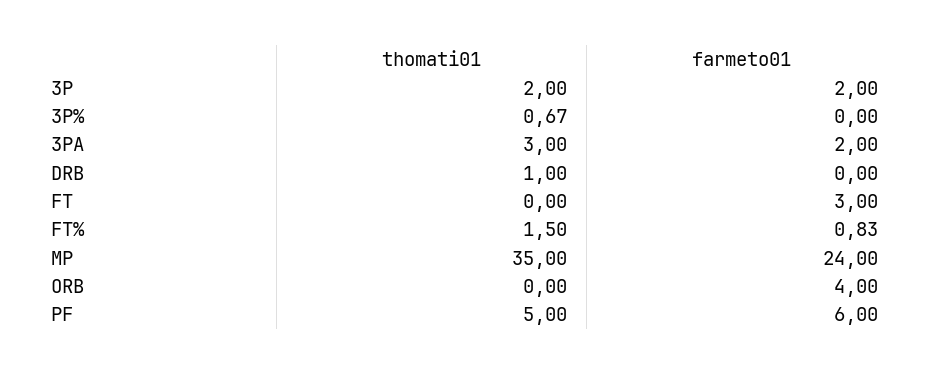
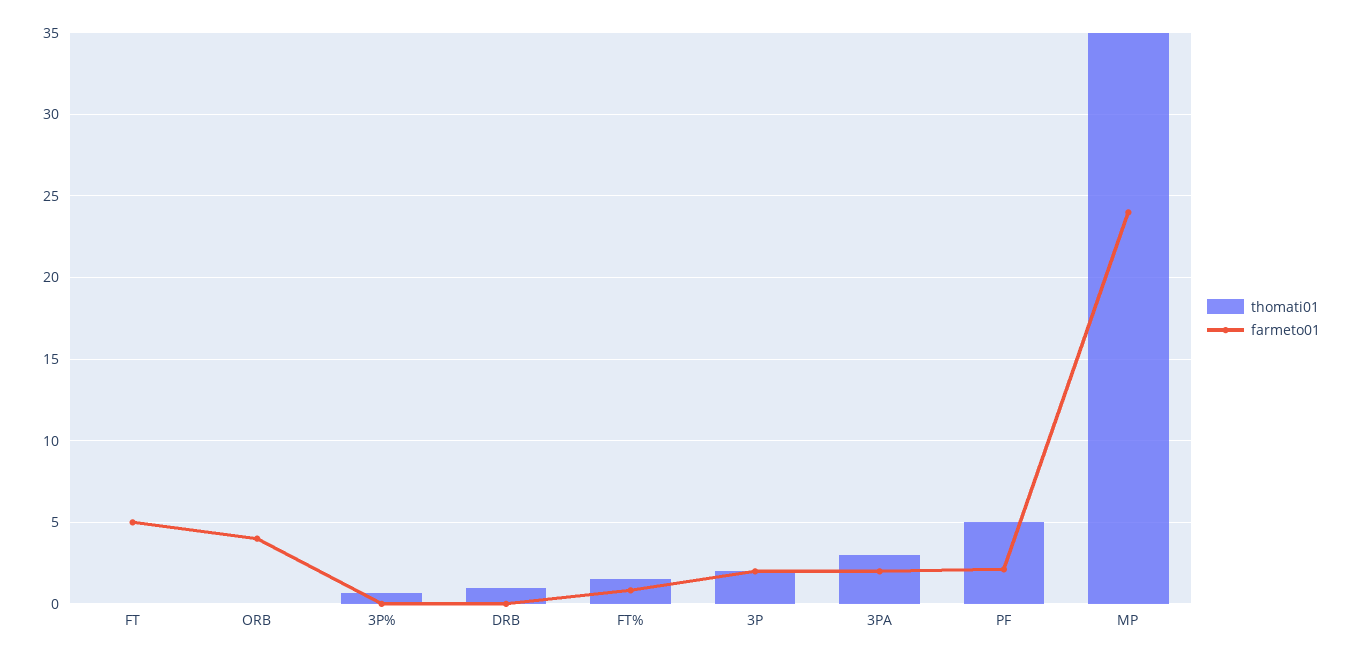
farmeto01, FT: 3 -> 5
farmeto01, PF: 6 -> 2

